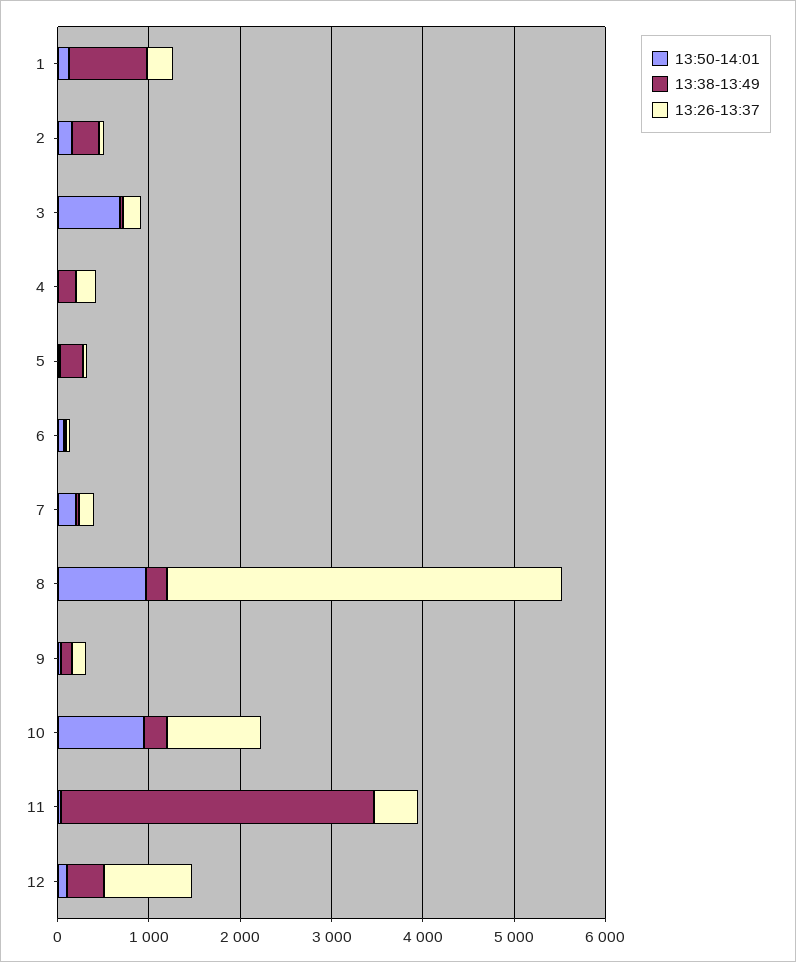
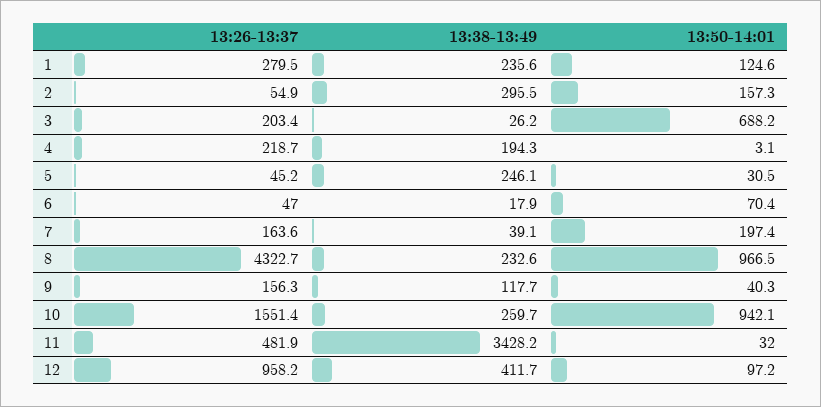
13:38-13:49, 1: 800 -> 235.6
13:26-13:37, 10: 1000 -> 1551.4

